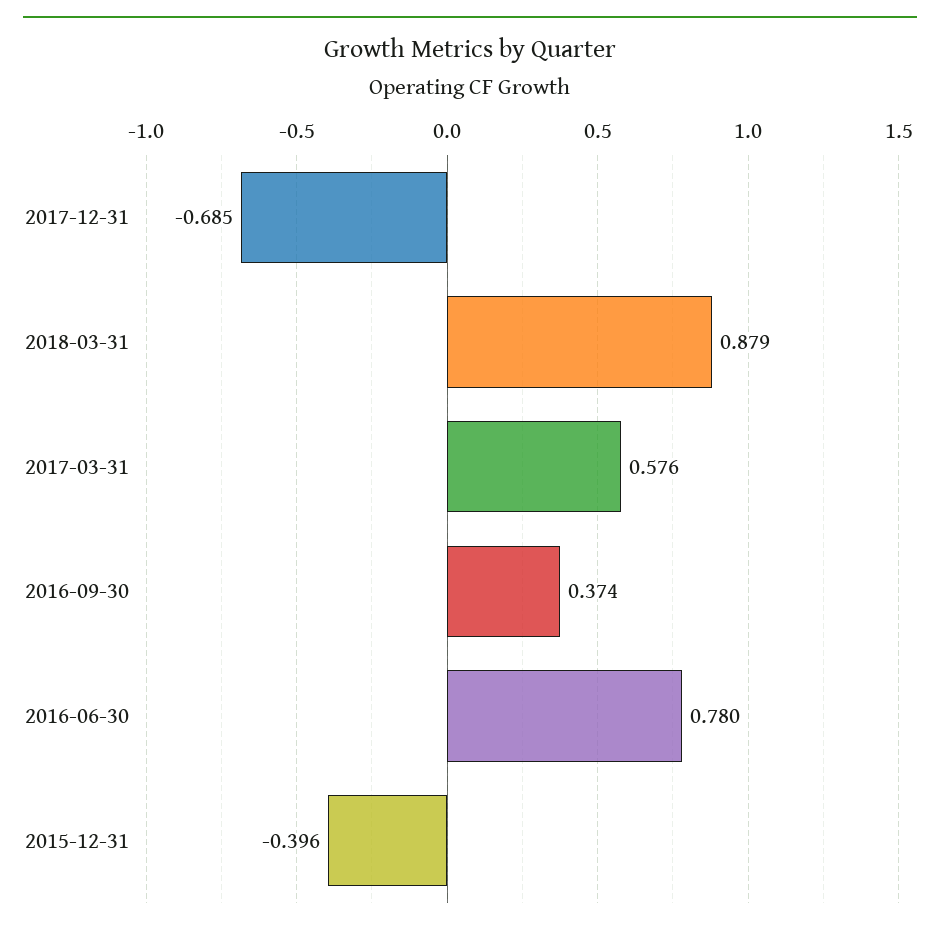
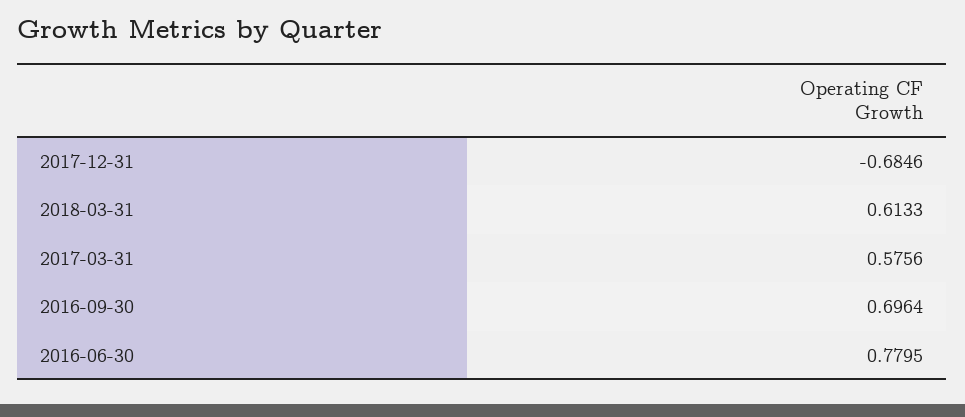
2018-03-31: 0.879 -> 0.6133
2016-09-30: 0.374 -> 0.6964
2015-12-31: -0.396 -> none

